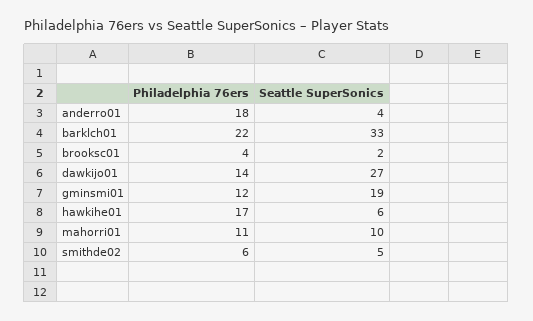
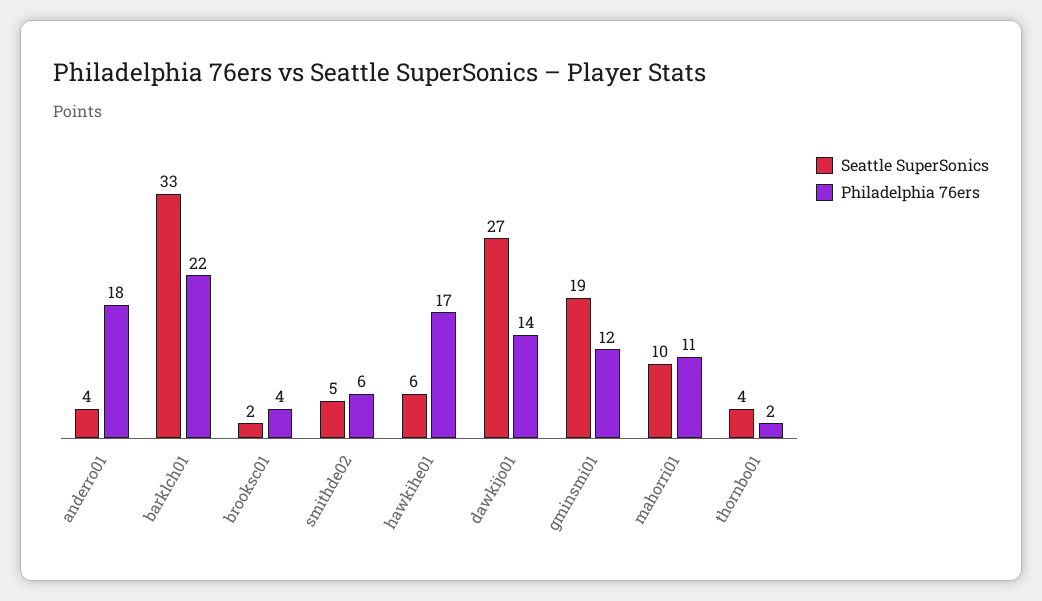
Seattle SuperSonics, thornbo01: none -> 4
Philadelphia 76ers, thornbo01: none -> 2

